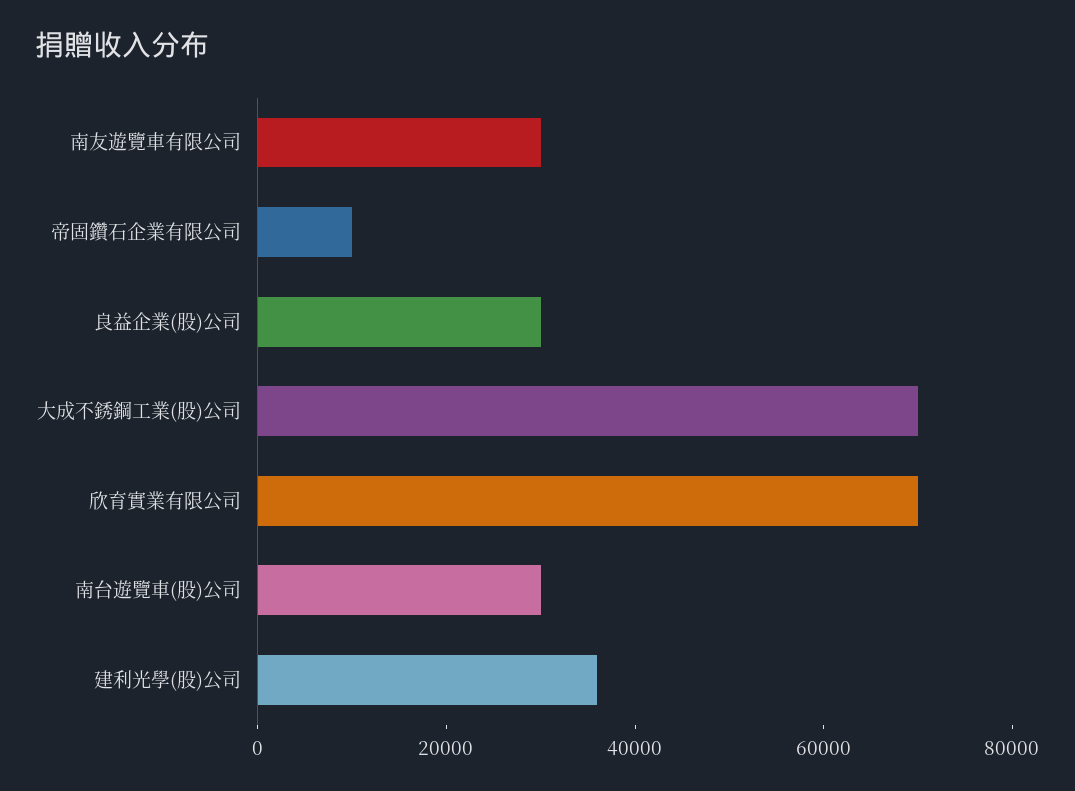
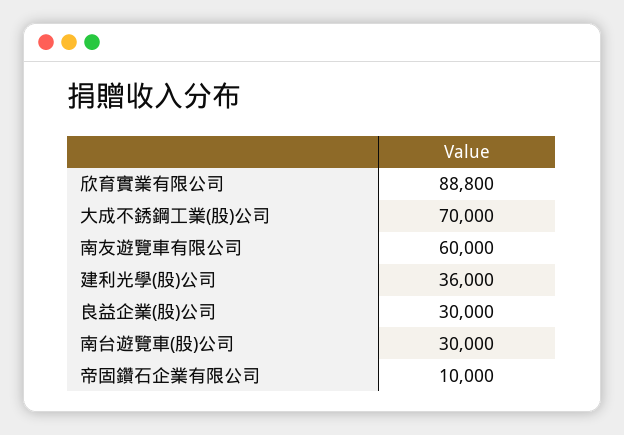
南友遊覽車有限公司: 30000 -> 60000
欣育實業有限公司: 70000 -> 88800

